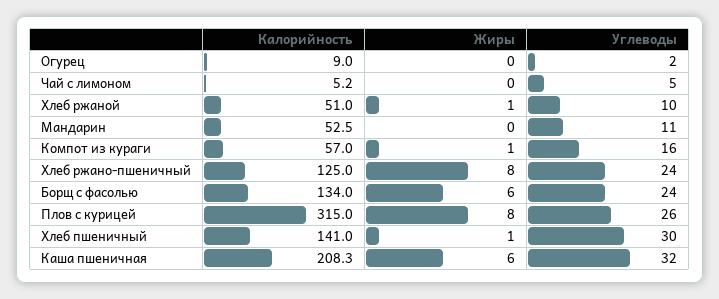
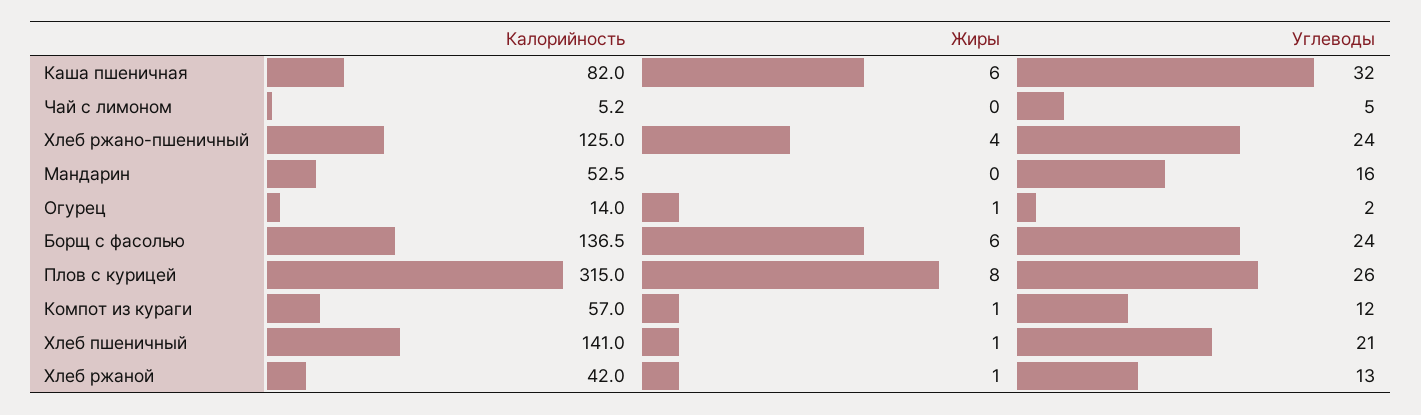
Калорийность, Огурец: 9 -> 14
Жиры, Огурец: 0 -> 1
Калорийность, Хлеб ржаной: 51 -> 42
Углеводы, Хлеб ржаной: 10 -> 13
Углеводы, Мандарин: 11 -> 16
Углеводы, Компот из кураги: 16 -> 12
Жиры, Хлеб ржано-пшеничный: 8 -> 4
Калорийность, Борщ с фасолью: 134 -> 136.5
Углеводы, Хлеб пшеничный: 30 -> 21
Калорийность, Каша пшеничная: 208.3 -> 82

